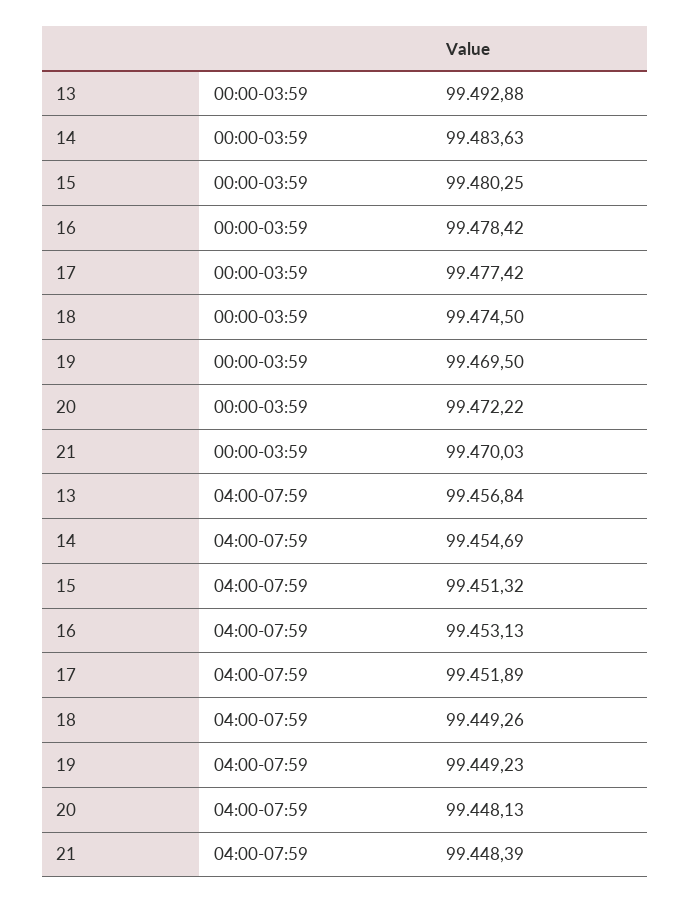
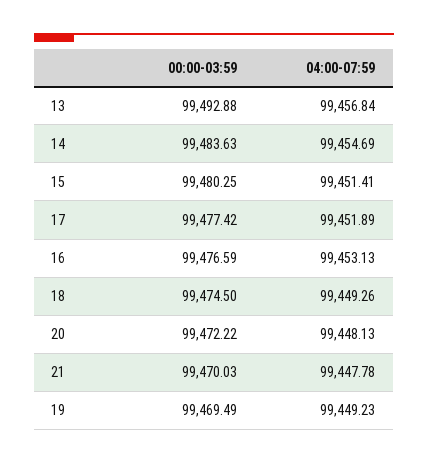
16, 00:00-03:59: 99478.42 -> 99476.59
19, 00:00-03:59: 99469.5 -> 99469.49
15, 04:00-07:59: 99451.32 -> 99451.41
21, 04:00-07:59: 99448.39 -> 99447.78

